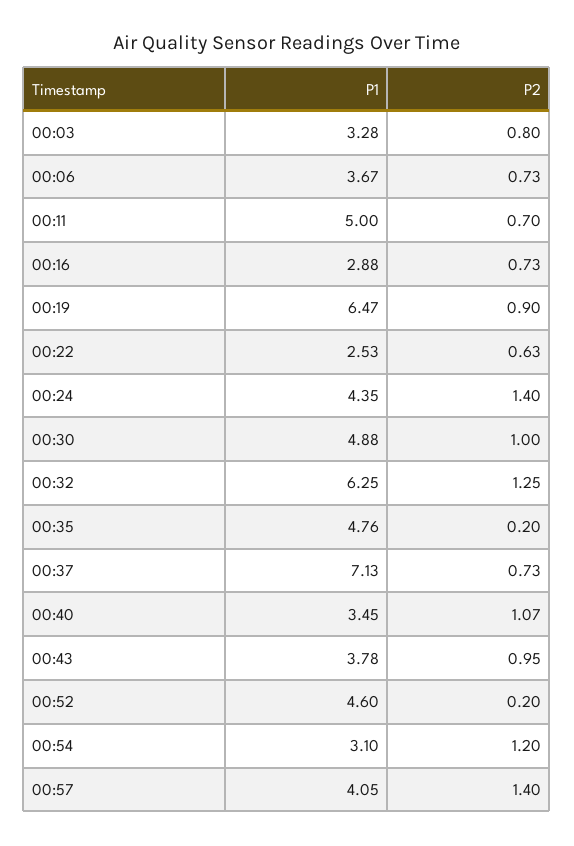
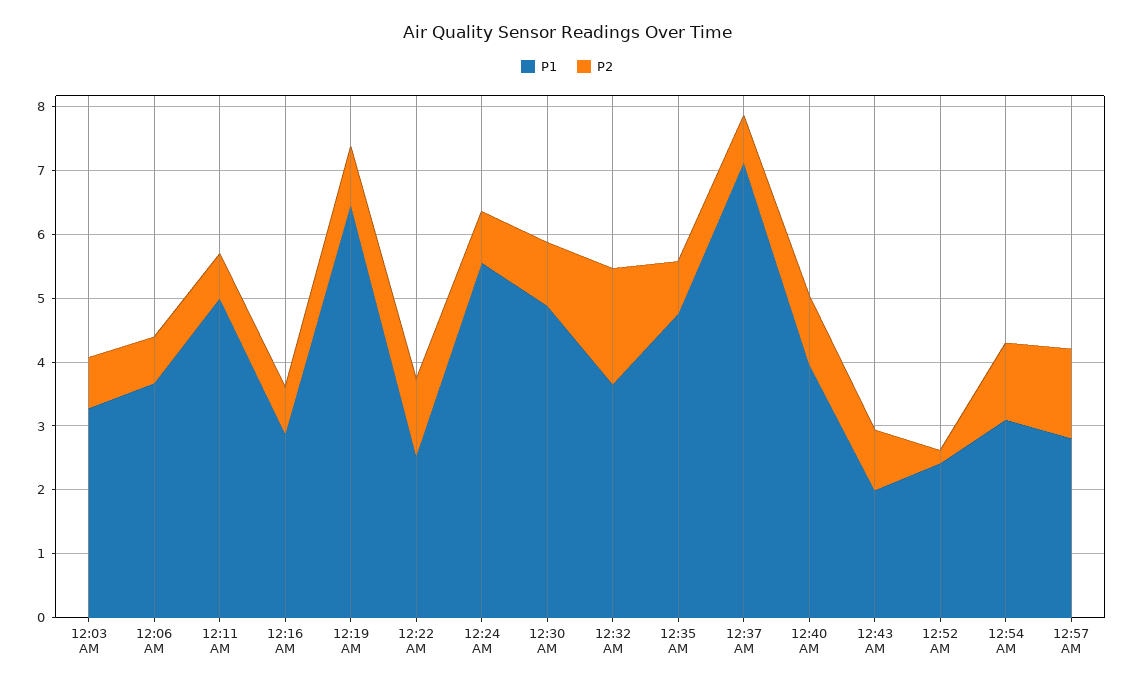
P2, 00:22: 0.63 -> 1.2
P1, 00:24: 4.35 -> 5.6
P2, 00:24: 1.4 -> 0.8
P1, 00:32: 6.25 -> 3.6
P2, 00:32: 1.25 -> 1.8
P2, 00:35: 0.2 -> 0.8
P1, 00:40: 3.45 -> 4
P1, 00:43: 3.78 -> 2
P1, 00:52: 4.6 -> 2.4
P1, 00:57: 4.05 -> 2.8

